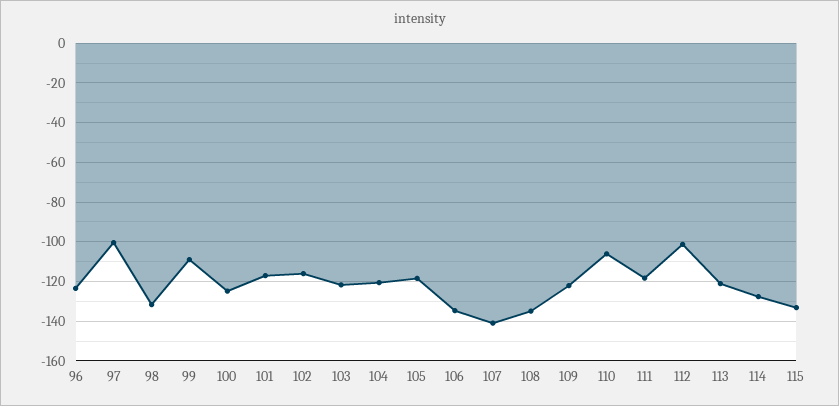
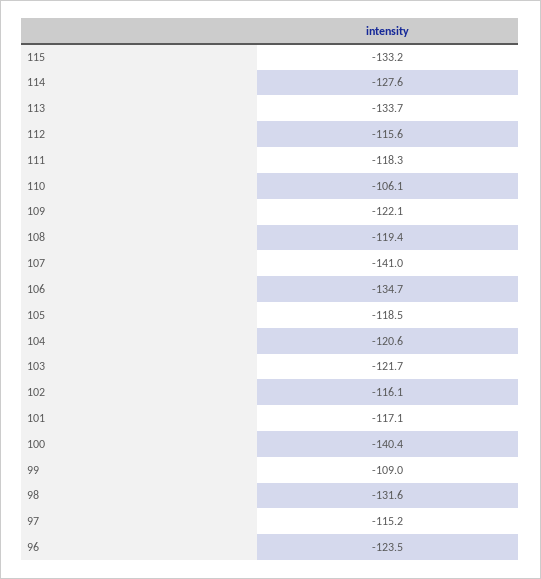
97: -100 -> -115.2
100: -125 -> -140.4
108: -135 -> -119.4
112: -100 -> -115.6
113: -120 -> -133.7

